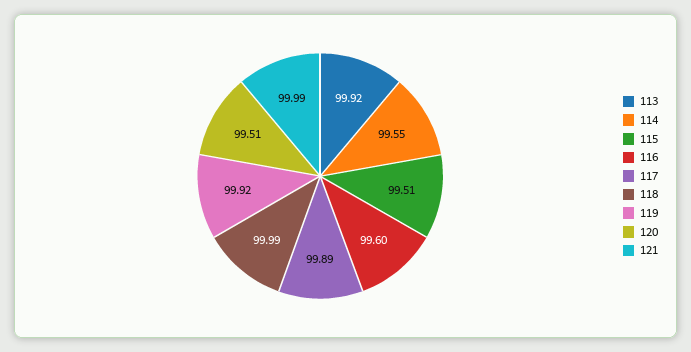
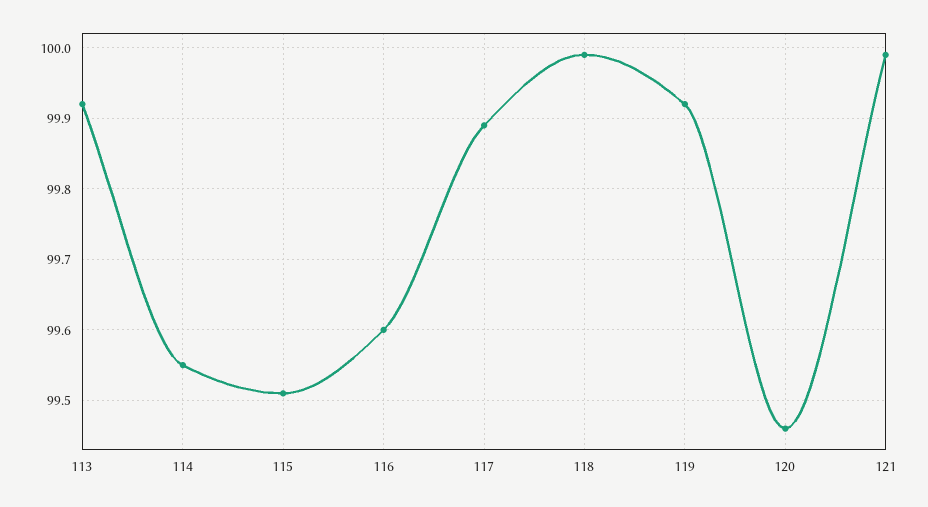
120: 99.51 -> 99.46

